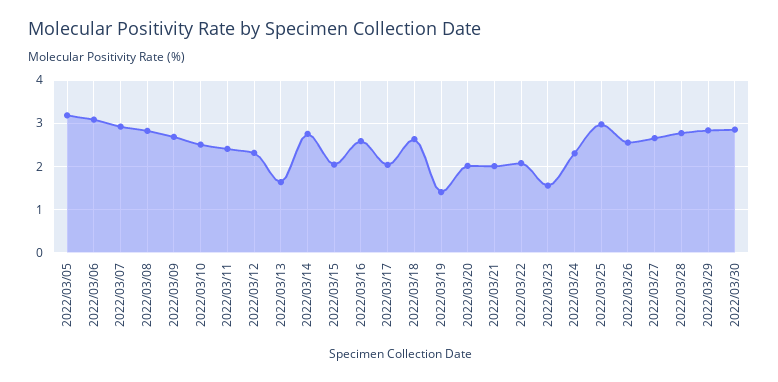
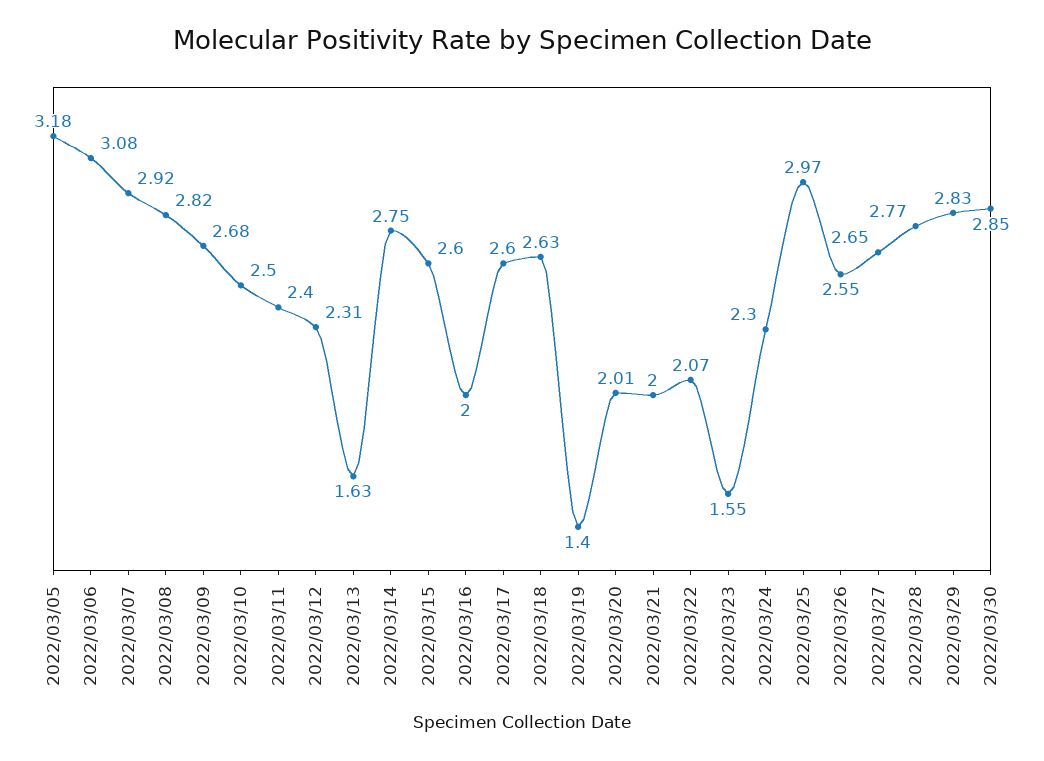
2022/03/15: 2 -> 2.6
2022/03/16: 2.6 -> 2
2022/03/17: 2 -> 2.6

